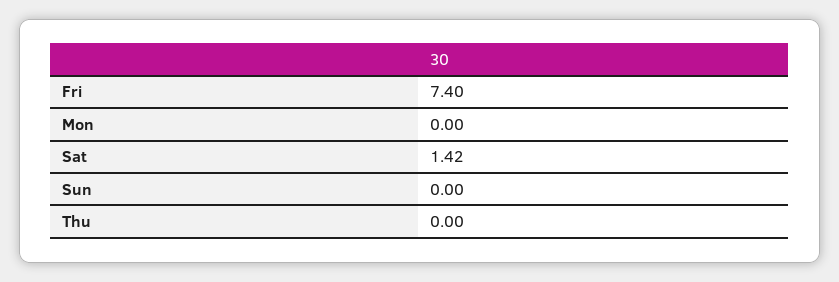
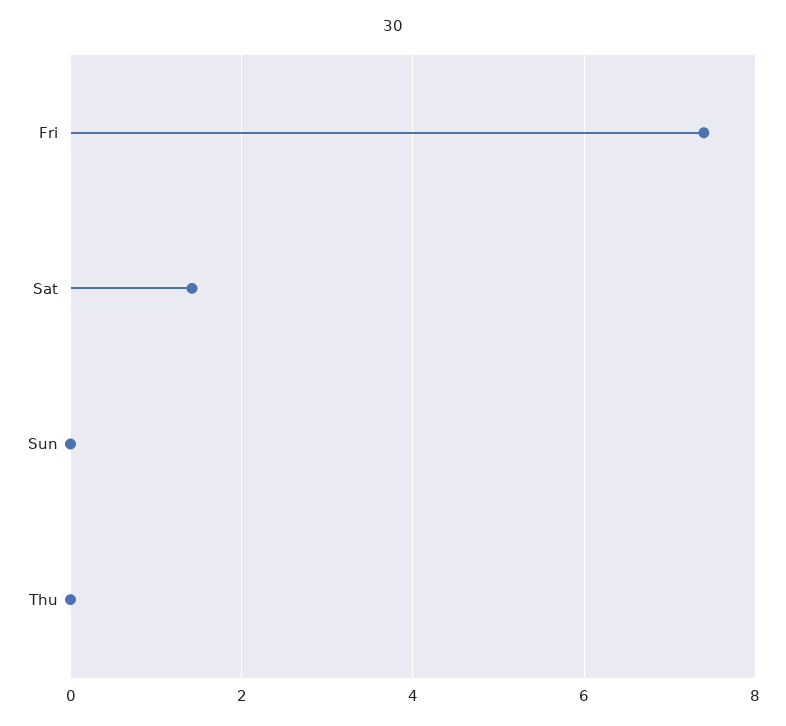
Mon: 0 -> none

